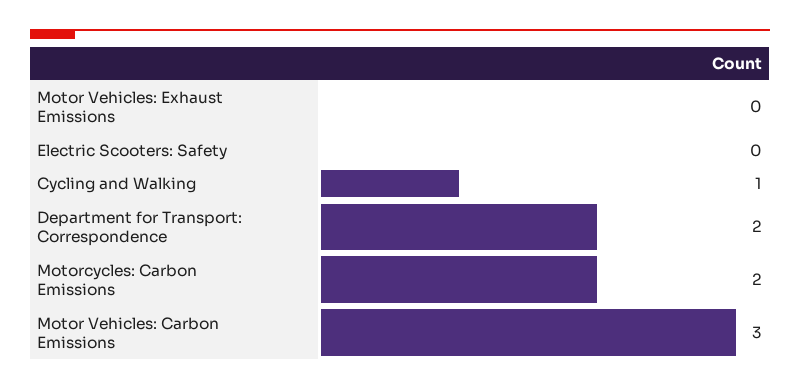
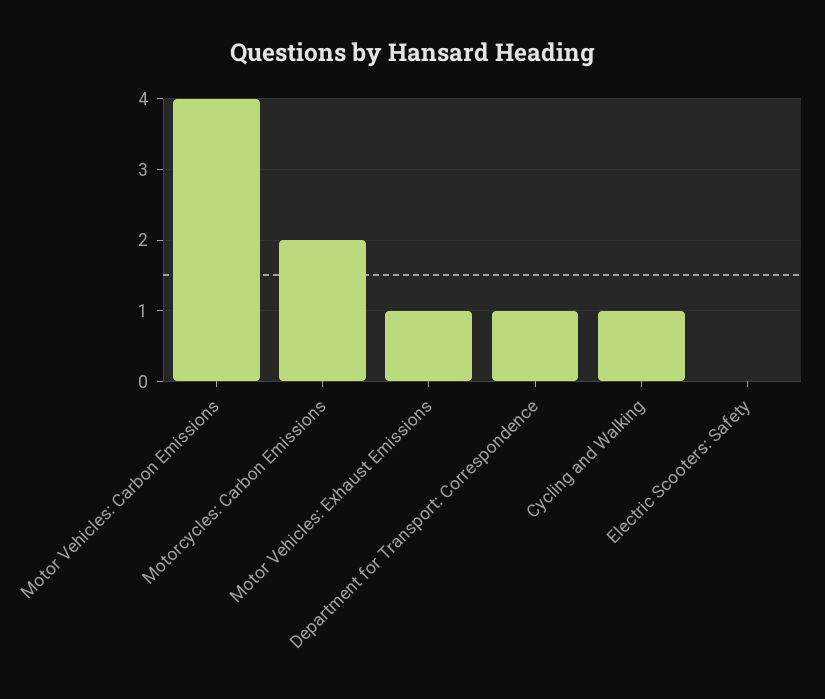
Motor Vehicles: Exhaust Emissions: 0 -> 1
Department for Transport: Correspondence: 2 -> 1
Motor Vehicles: Carbon Emissions: 3 -> 4

